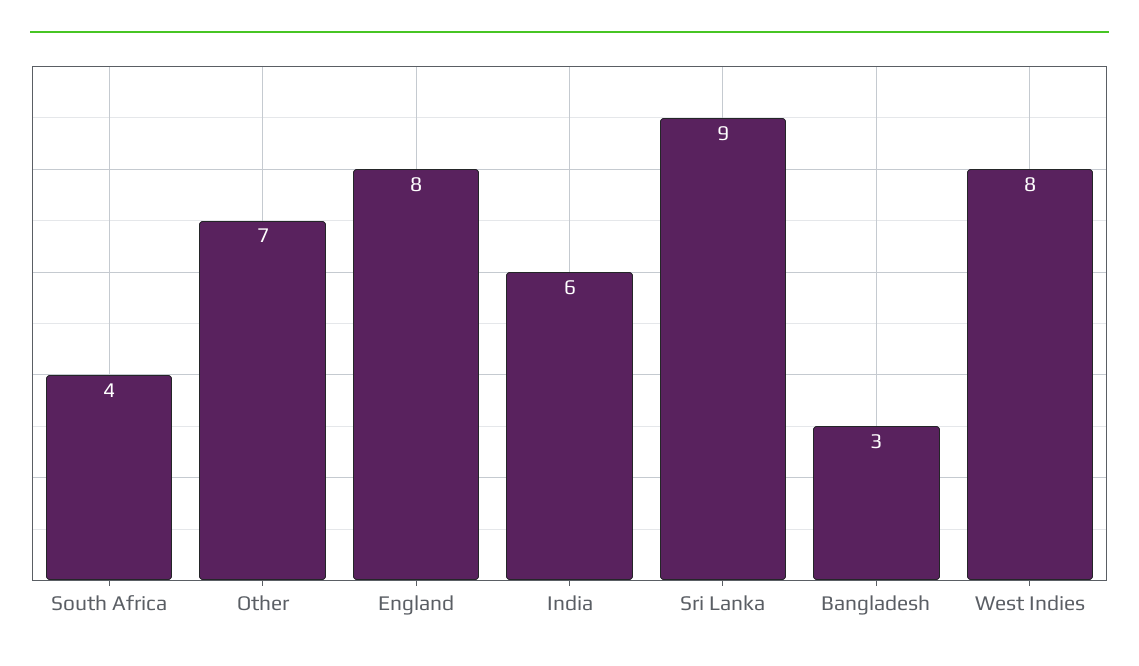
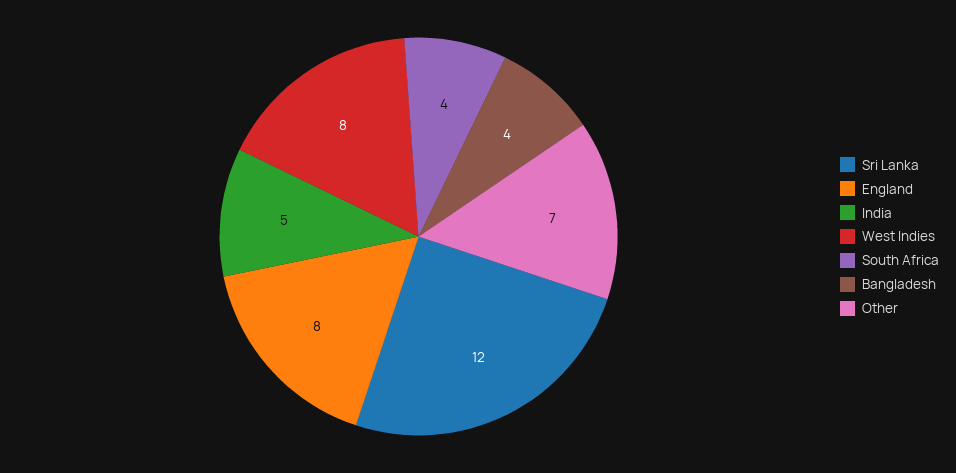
India: 6 -> 5
Sri Lanka: 9 -> 12
Bangladesh: 3 -> 4

